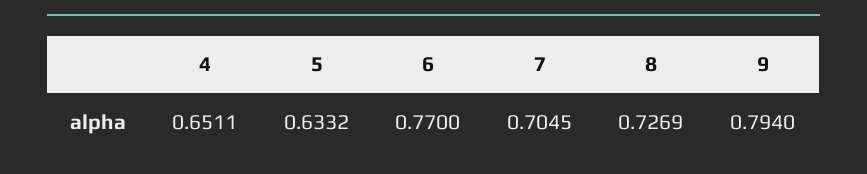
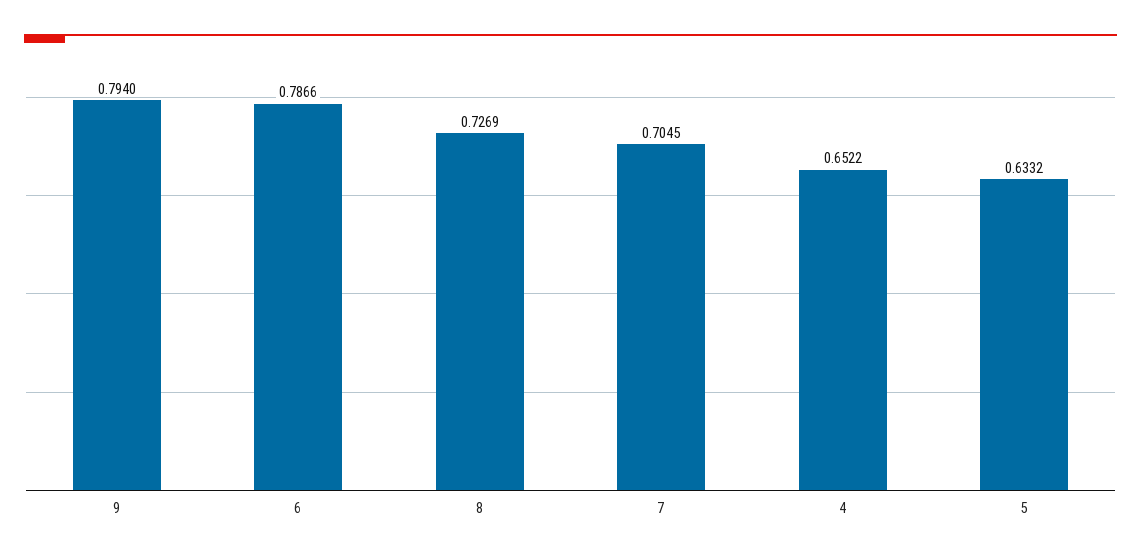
4: 0.6511 -> 0.6522
6: 0.77 -> 0.7866

